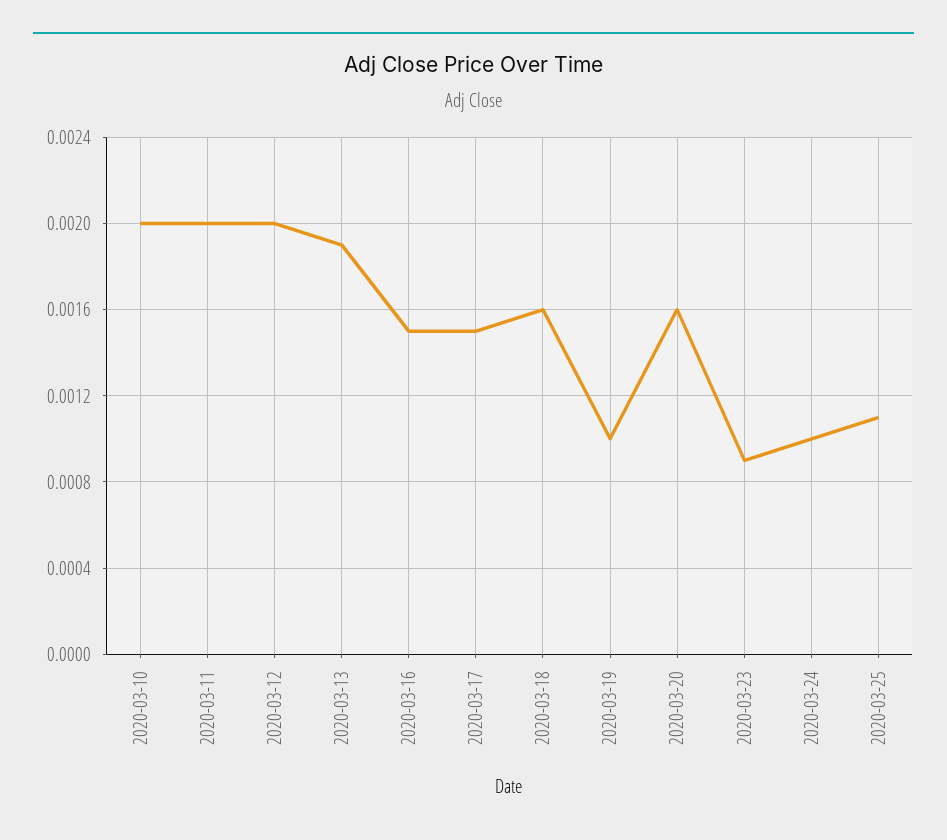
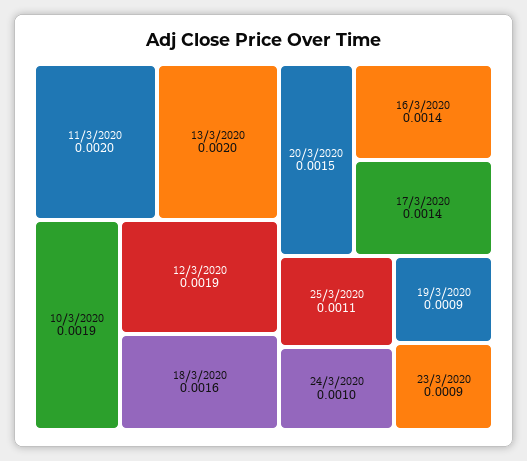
2020-03-10: 0.002 -> 0.0019
2020-03-12: 0.002 -> 0.0019
2020-03-13: 0.0019 -> 0.002
2020-03-16: 0.0015 -> 0.0014
2020-03-17: 0.0015 -> 0.0014
2020-03-19: 0.001 -> 0.0009
2020-03-20: 0.0016 -> 0.0015

